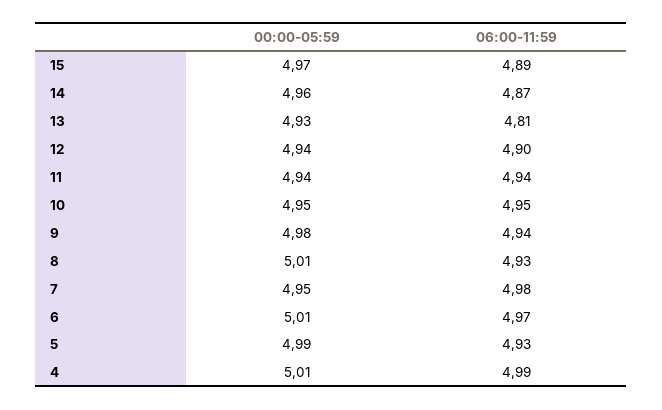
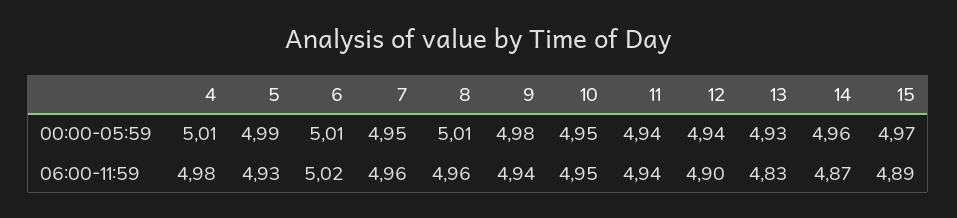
06:00-11:59, 13: 4.81 -> 4.83
06:00-11:59, 8: 4.93 -> 4.96
06:00-11:59, 7: 4.98 -> 4.96
06:00-11:59, 6: 4.97 -> 5.02
06:00-11:59, 4: 4.99 -> 4.98

